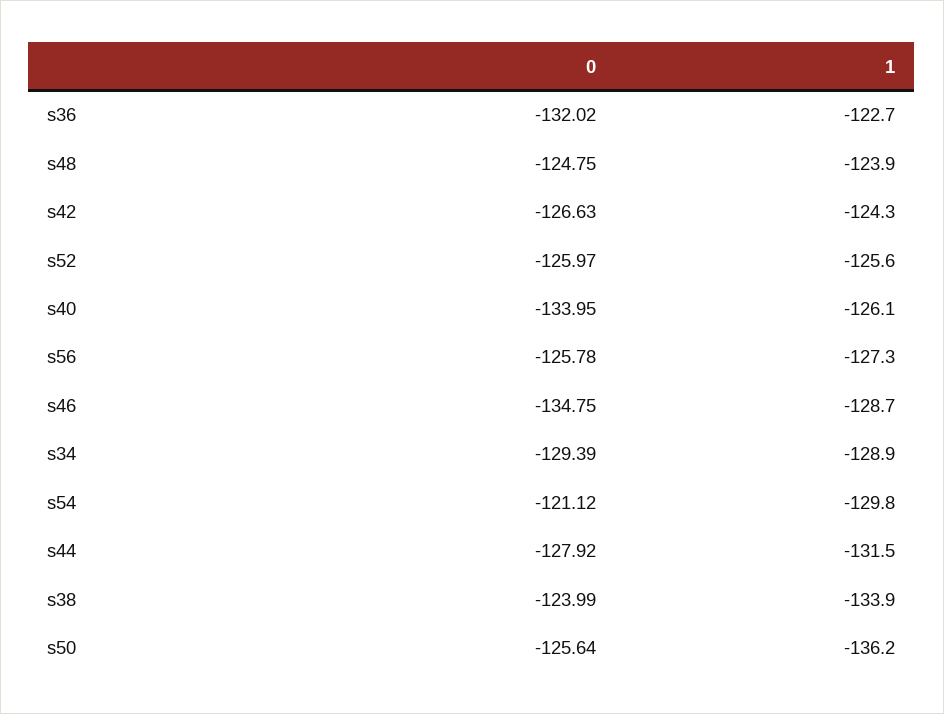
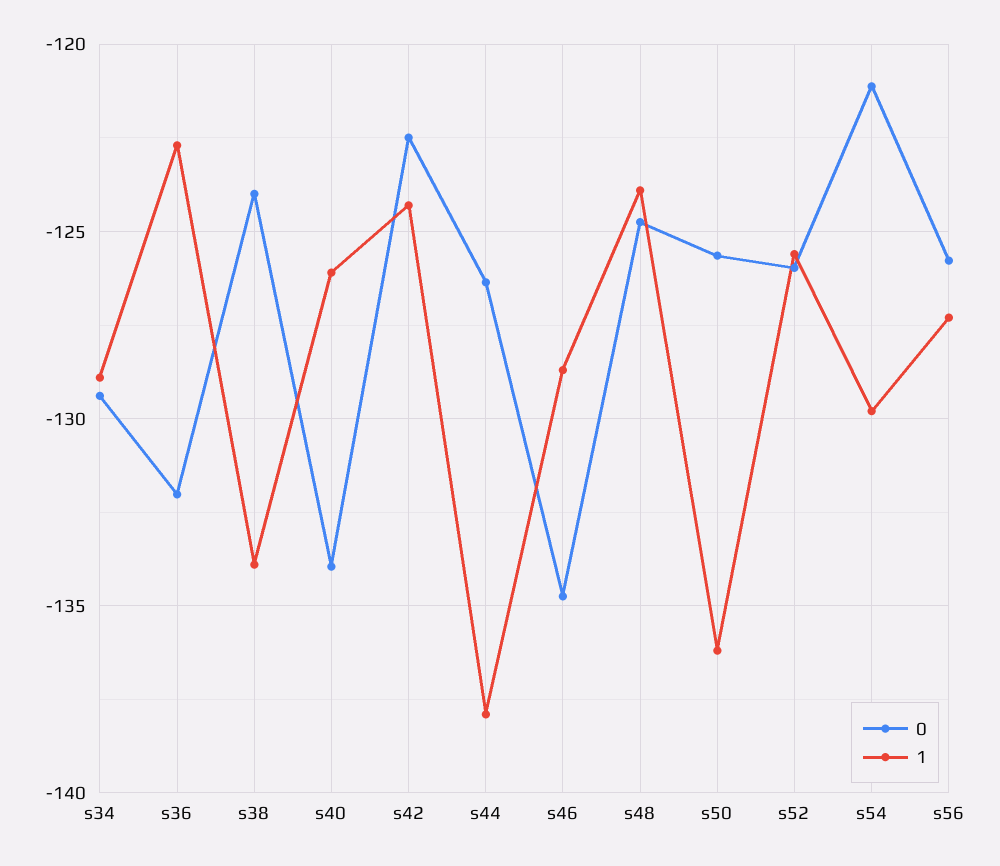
0, s42: -126.63 -> -122.5
0, s44: -127.92 -> -126.5
1, s44: -131.5 -> -138

